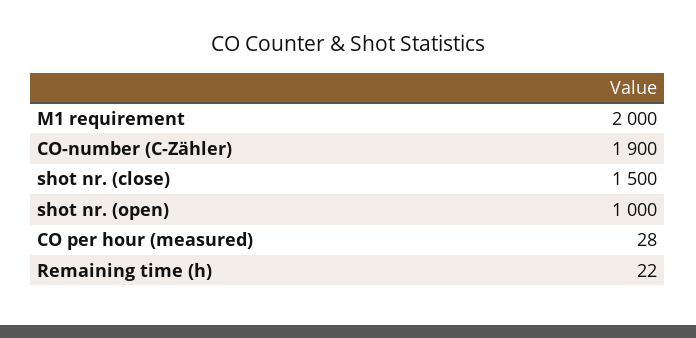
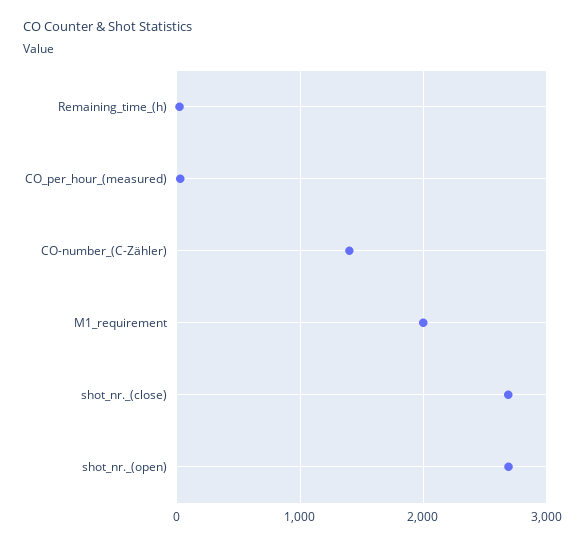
CO-number (C-Zähler): 1900 -> 1400
shot nr. (close): 1500 -> 2700
shot nr. (open): 1000 -> 2700

